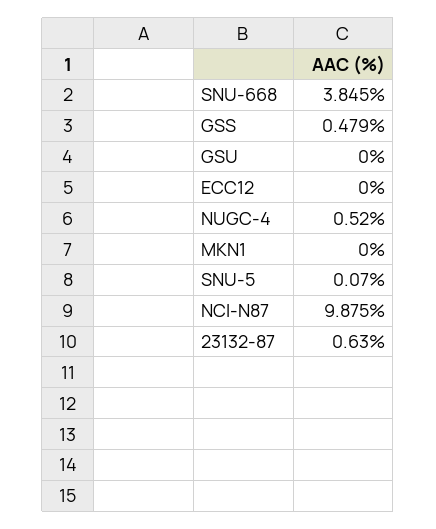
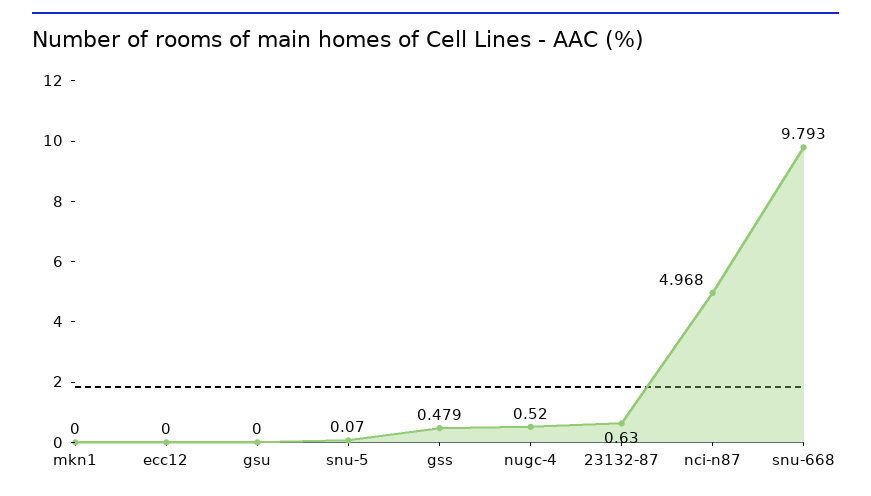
SNU-668: 3.845 -> 9.793
NCI-N87: 9.875 -> 4.968

